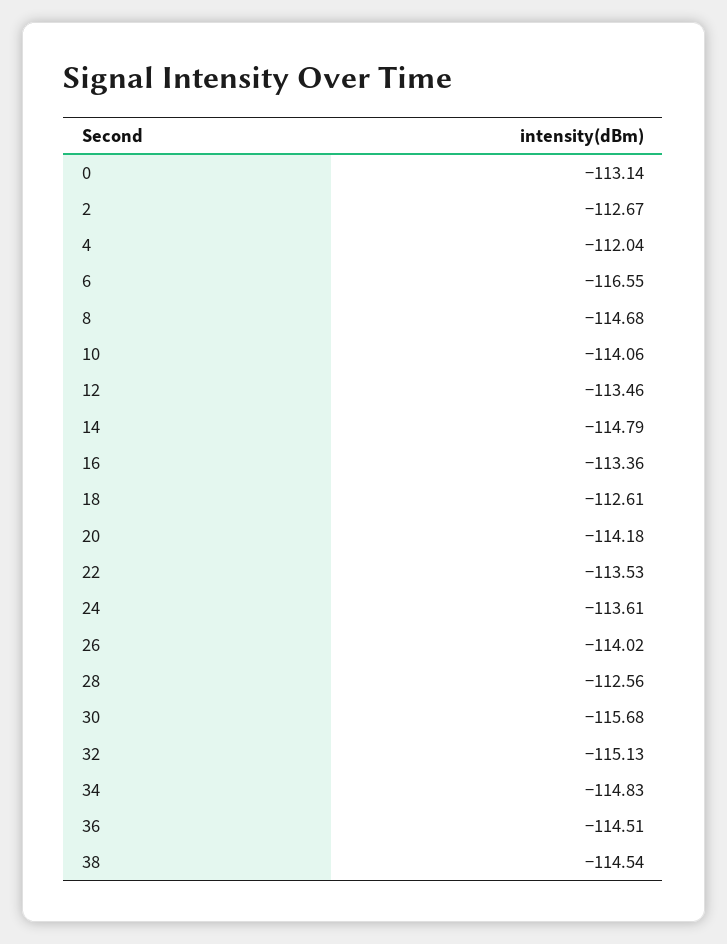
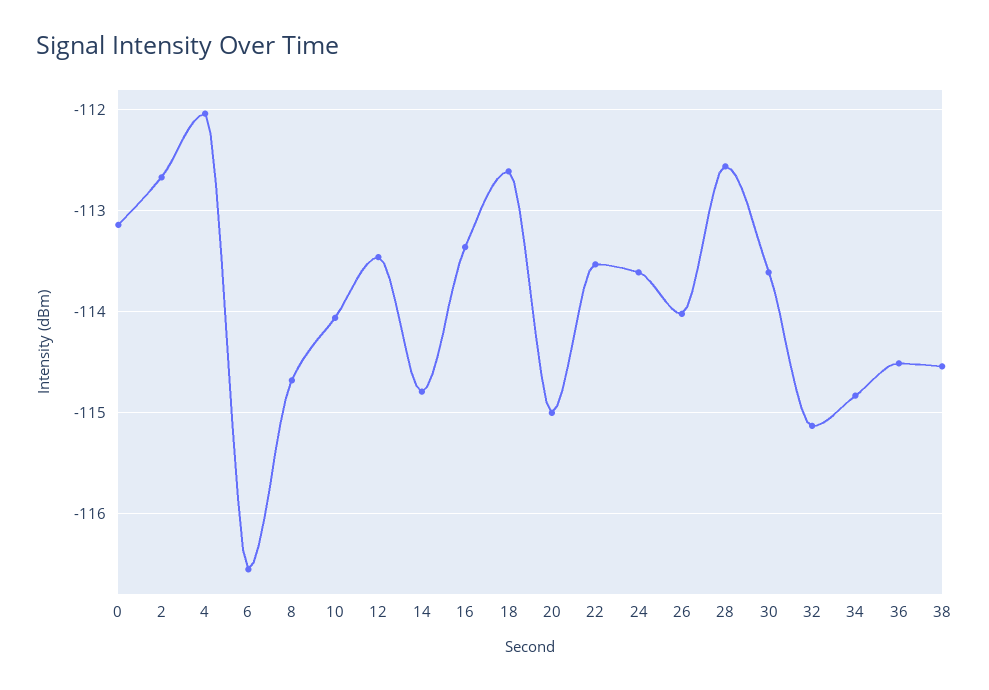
20: -114.18 -> -115
30: -115.68 -> -113.6

